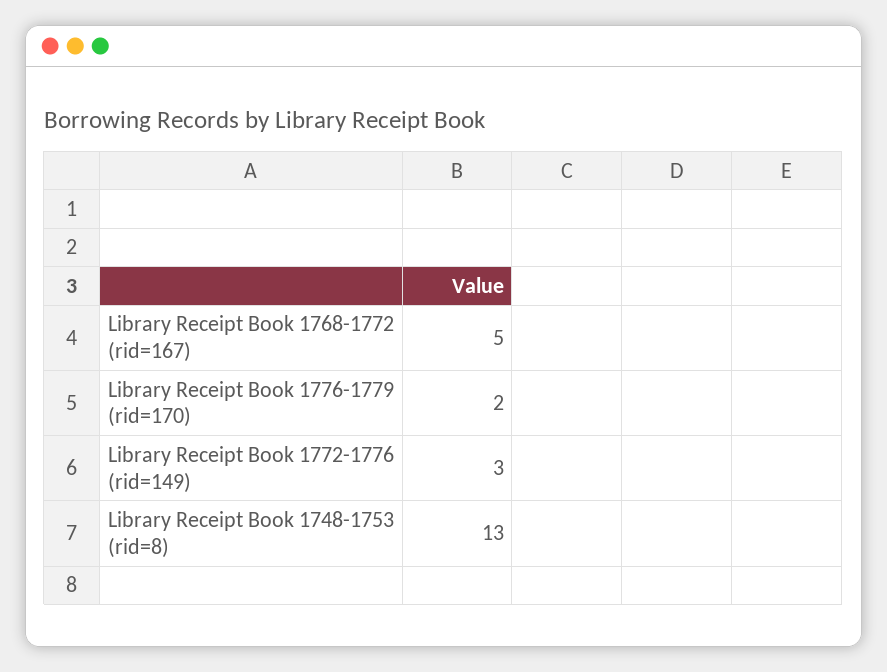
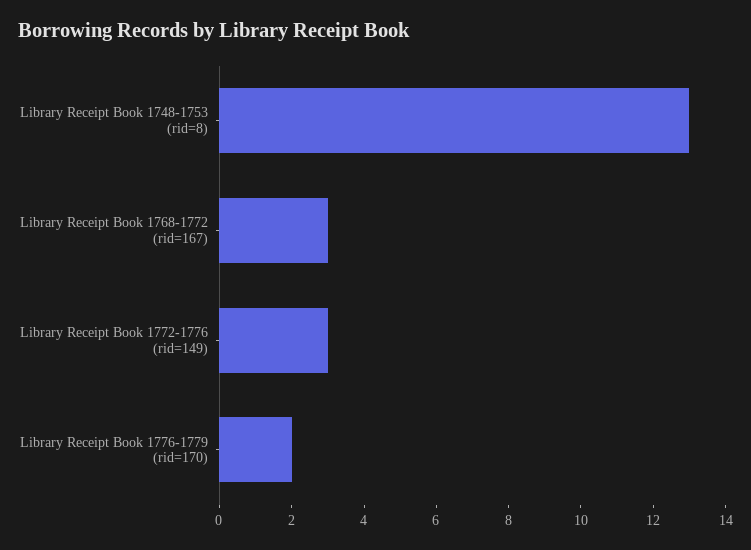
Library Receipt Book 1768-1772 (rid=167): 5 -> 3

